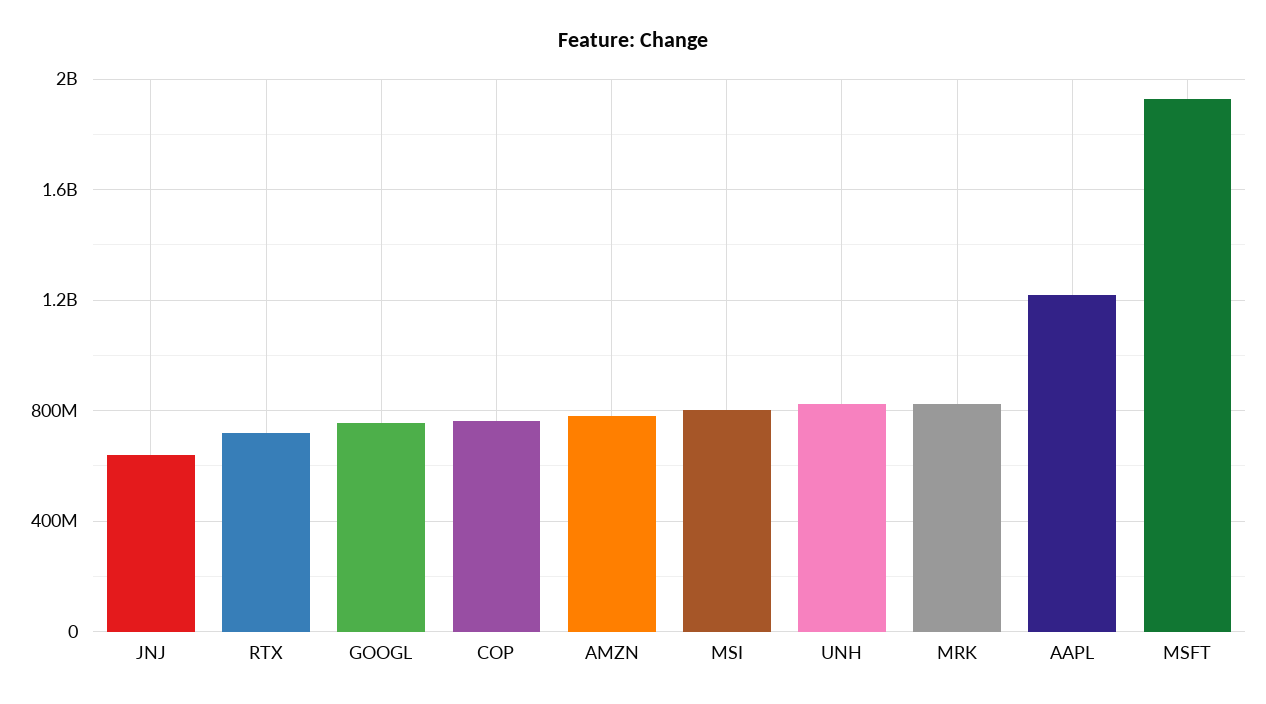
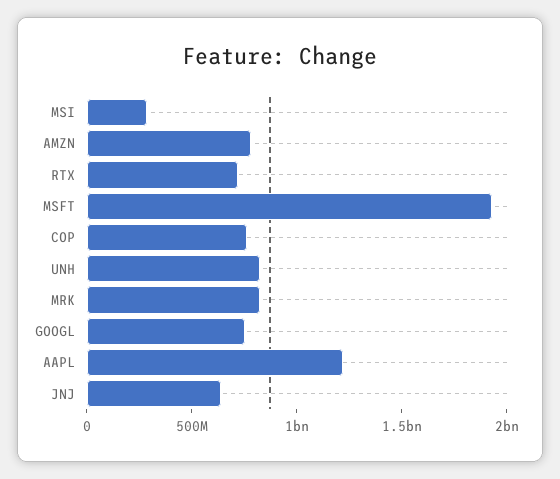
MSI: 800000000 -> 300000000

